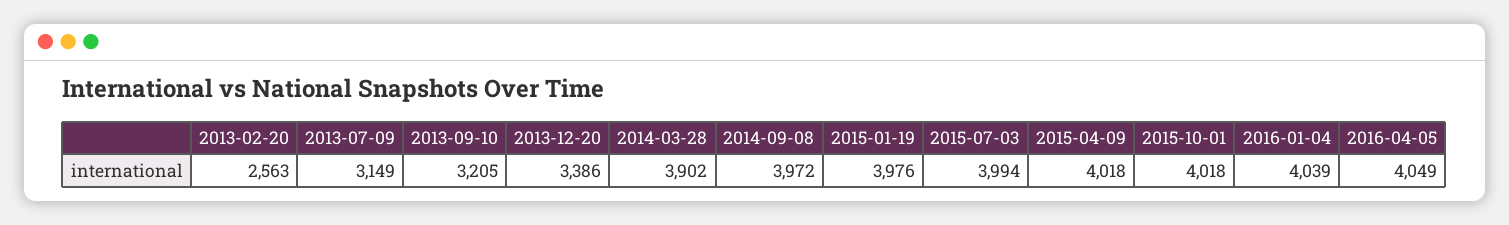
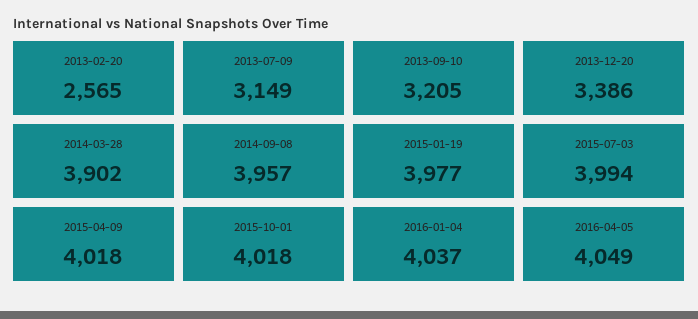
2013-02-20: 2563 -> 2565
2014-09-08: 3972 -> 3957
2015-01-19: 3976 -> 3977
2016-01-04: 4039 -> 4037

